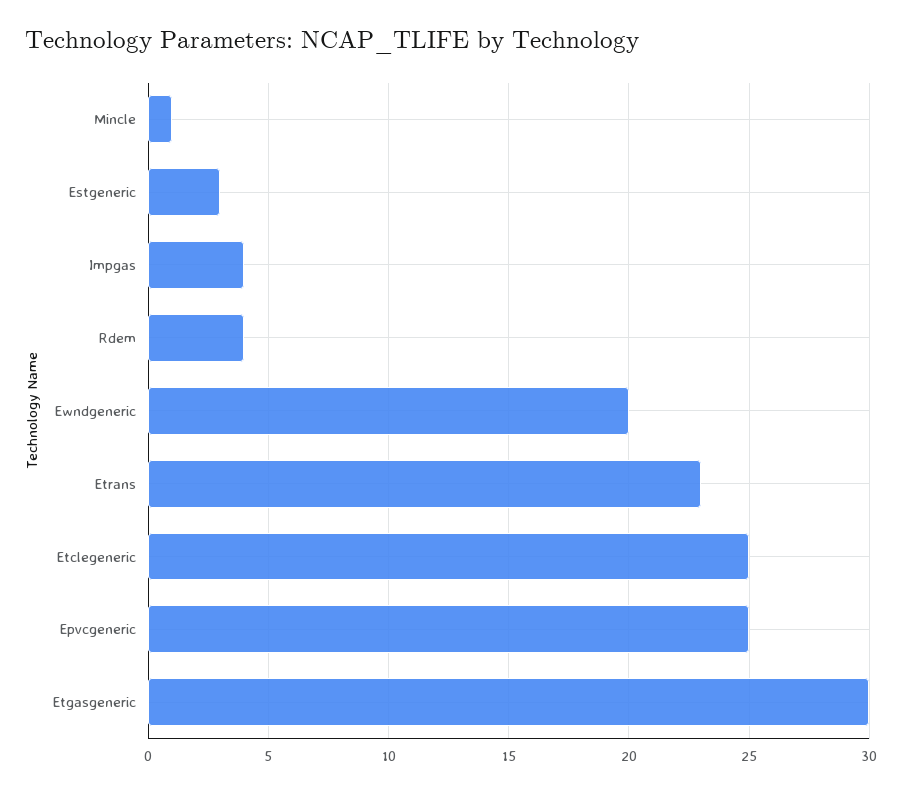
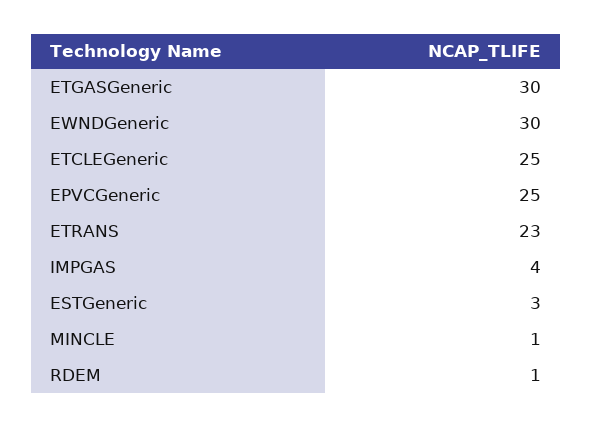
Rdem: 4 -> 1
Ewndgeneric: 20 -> 30

